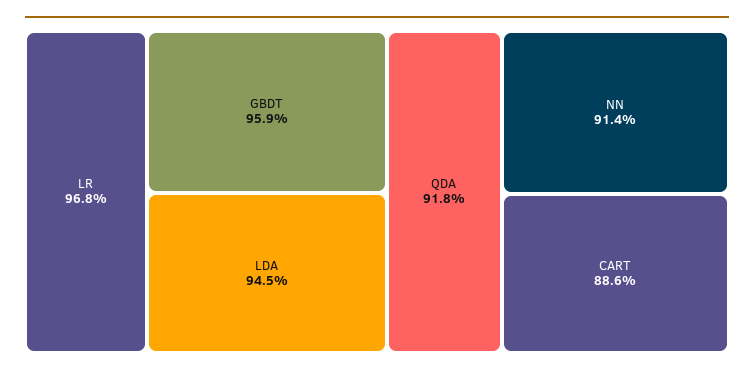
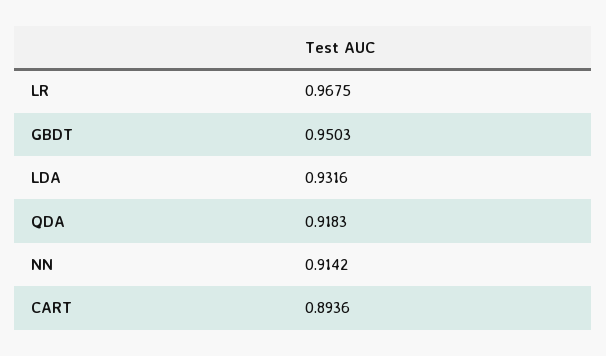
GBDT: 0.959 -> 0.9503
LDA: 0.945 -> 0.9316
CART: 0.886 -> 0.8936

